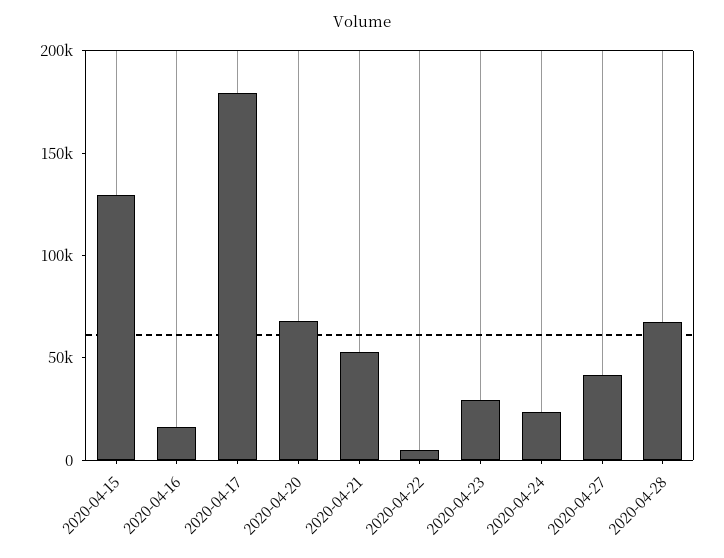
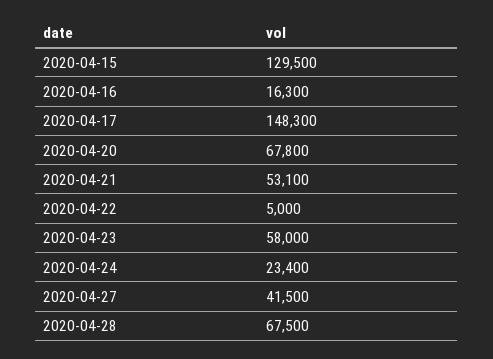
2020-04-17: 180000 -> 148300
2020-04-23: 30000 -> 58000

